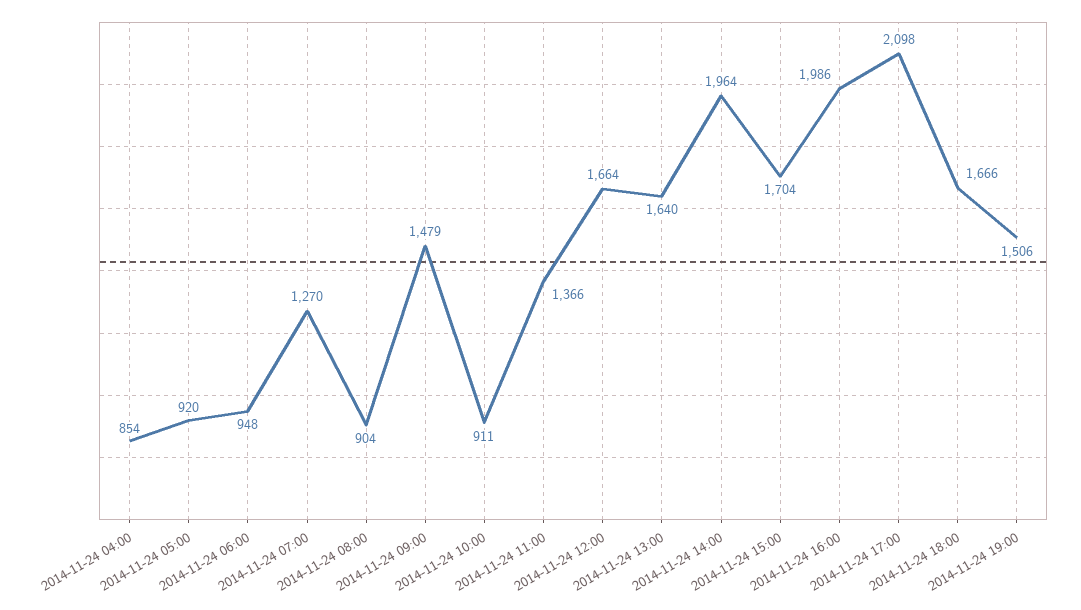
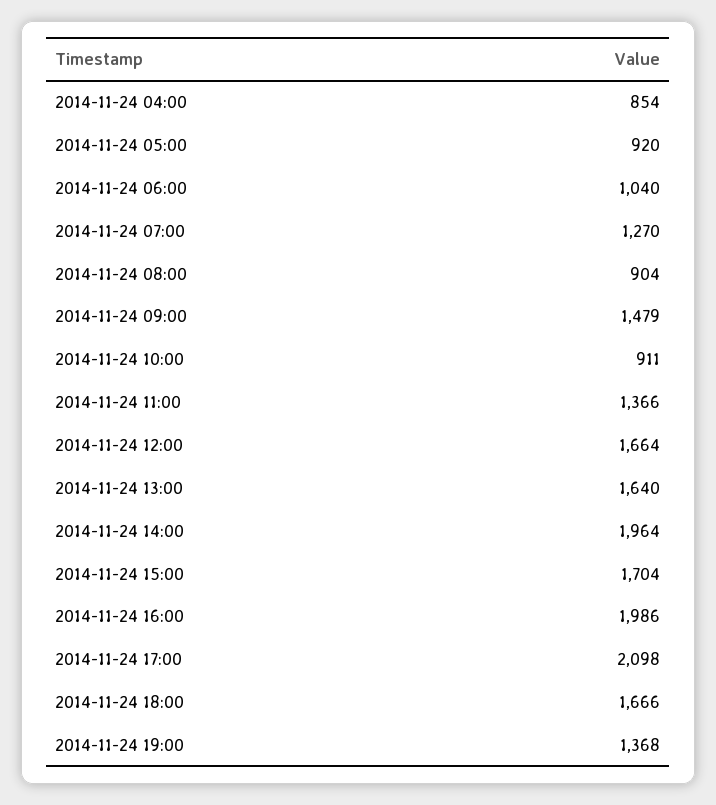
2014-11-24 06:00: 948 -> 1040
2014-11-24 19:00: 1506 -> 1368

